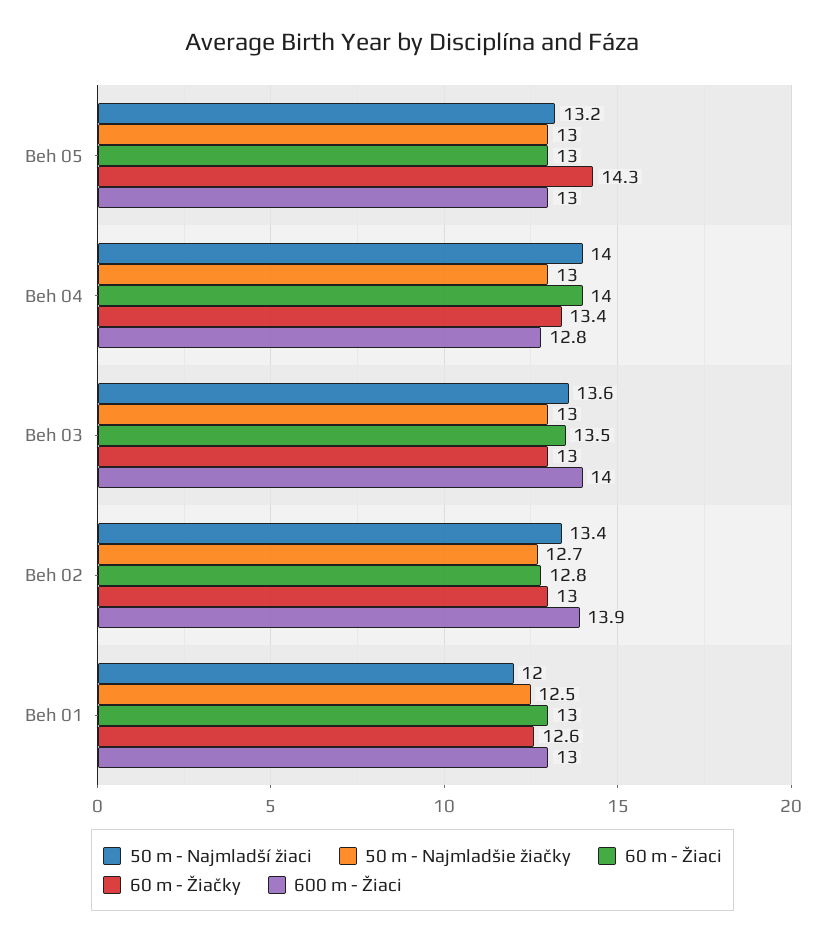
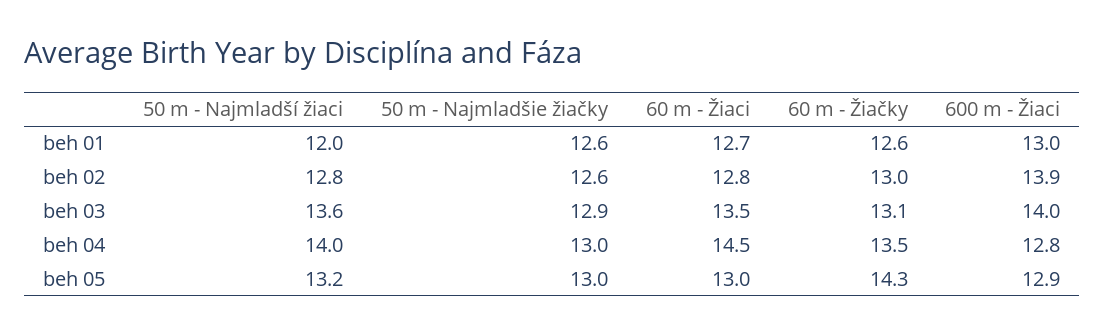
600 m - Žiaci, Beh 05: 13 -> 12.9
60 m - Žiaci, Beh 04: 14 -> 14.5
60 m - Žiačky, Beh 04: 13.4 -> 13.5
50 m - Najmladšie žiačky, Beh 03: 13 -> 12.9
60 m - Žiačky, Beh 03: 13 -> 13.1
50 m - Najmladší žiaci, Beh 02: 13.4 -> 12.8
50 m - Najmladšie žiačky, Beh 02: 12.7 -> 12.6
50 m - Najmladšie žiačky, Beh 01: 12.5 -> 12.6
60 m - Žiaci, Beh 01: 13 -> 12.7

